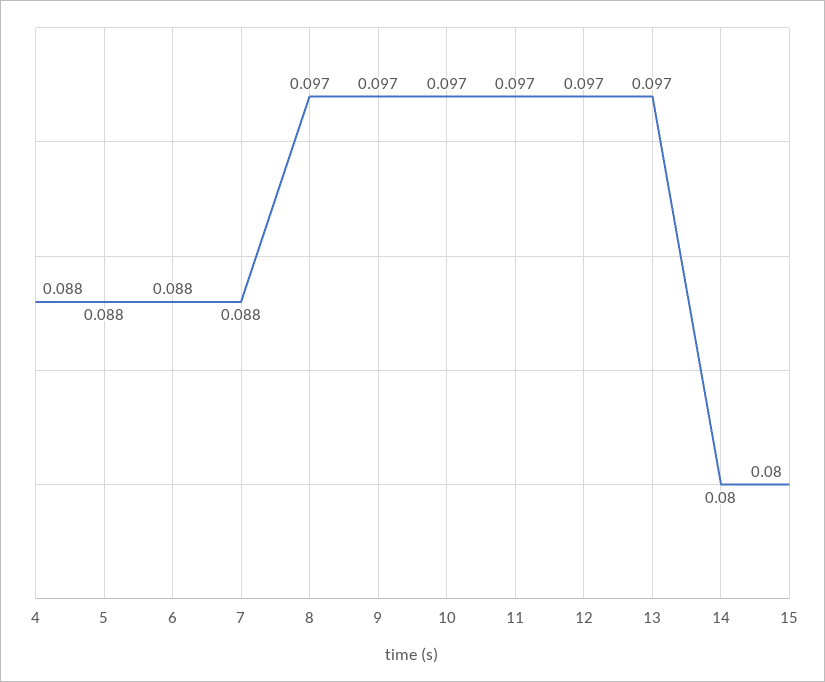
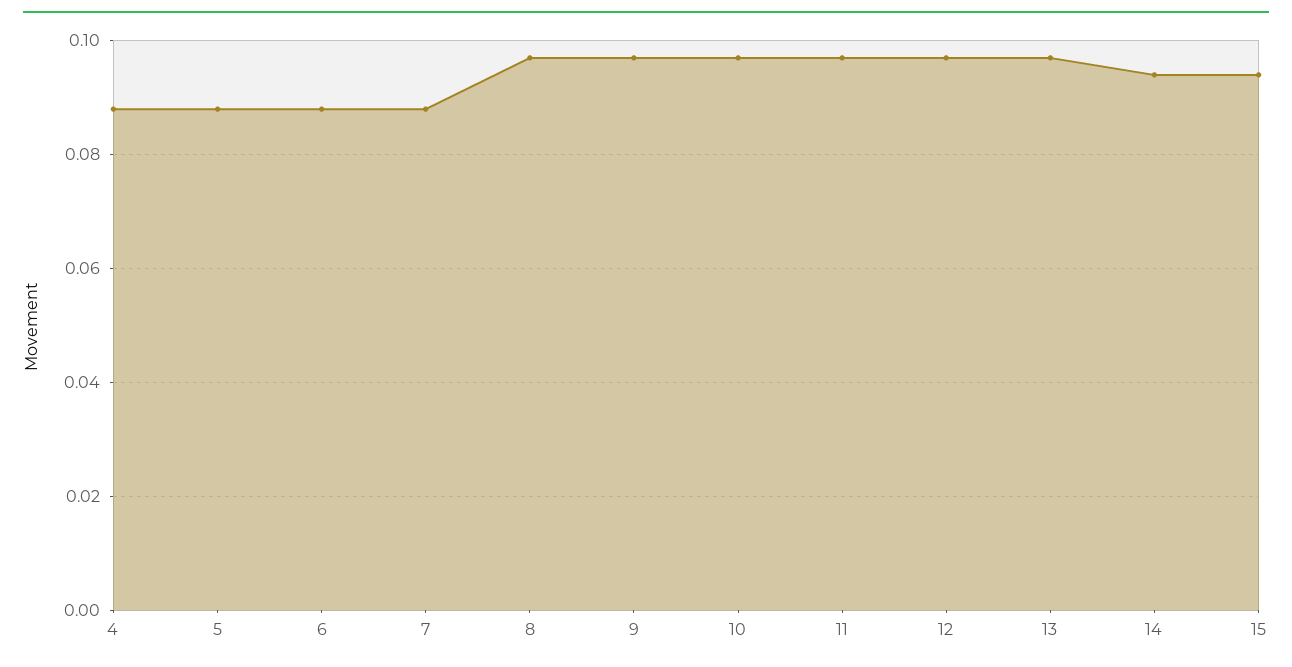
14: 0.08 -> 0.095
15: 0.08 -> 0.095

